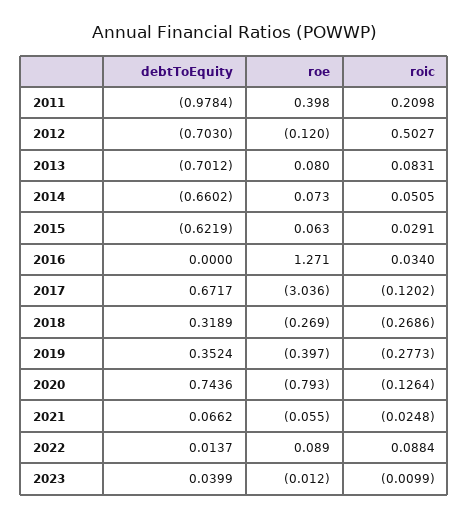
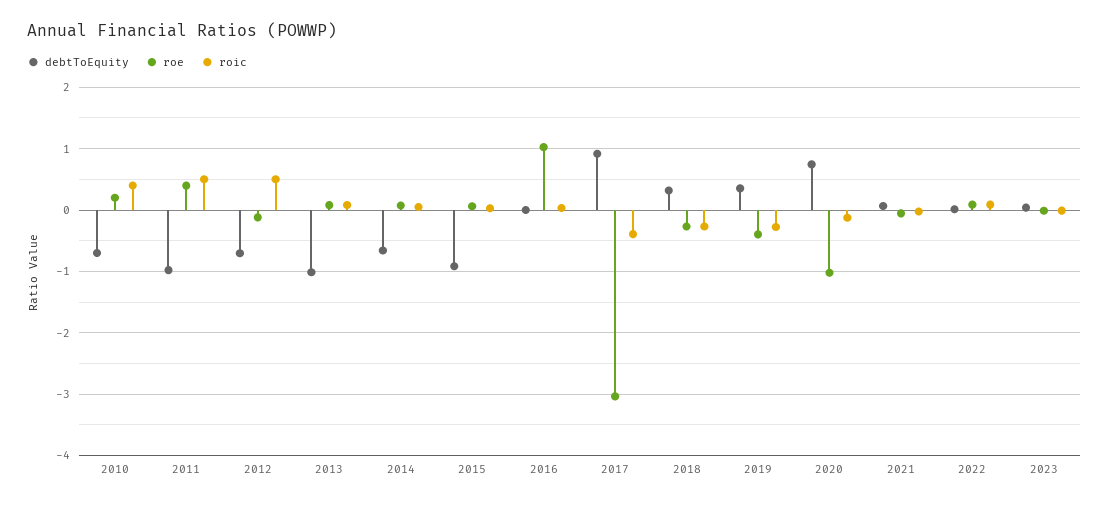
roic, 2011: 0.2098 -> 0.5
debtToEquity, 2013: -0.7012 -> -1
debtToEquity, 2015: -0.6219 -> -0.9
roe, 2016: 1.271 -> 1
debtToEquity, 2017: 0.6717 -> 0.9
roic, 2017: -0.1202 -> -0.4
roe, 2020: -0.793 -> -1
debtToEquity, 2010: none -> -0.7
roe, 2010: none -> 0.2
roic, 2010: none -> 0.4

